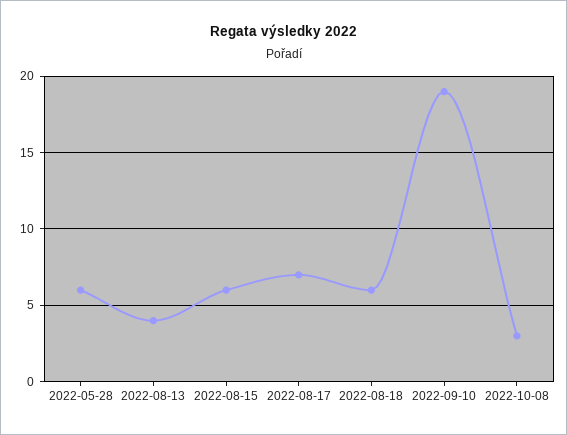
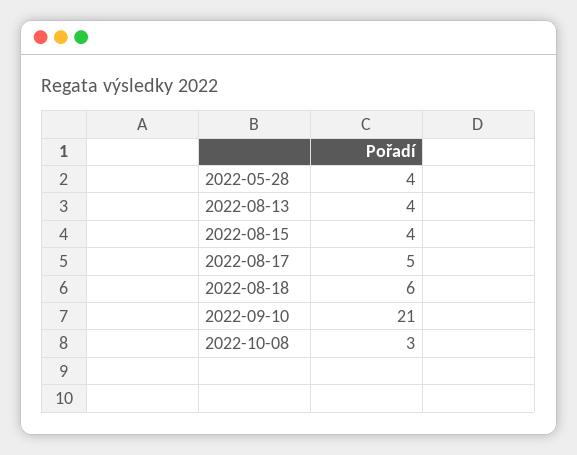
2022-05-28: 6 -> 4
2022-08-15: 6 -> 4
2022-08-17: 7 -> 5
2022-09-10: 19 -> 21

